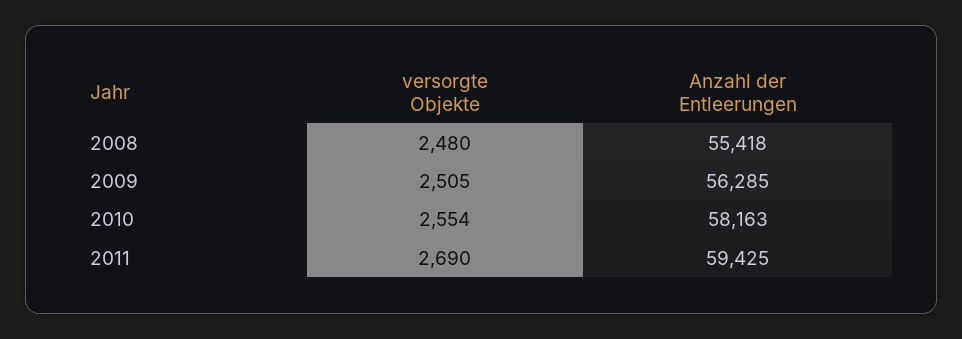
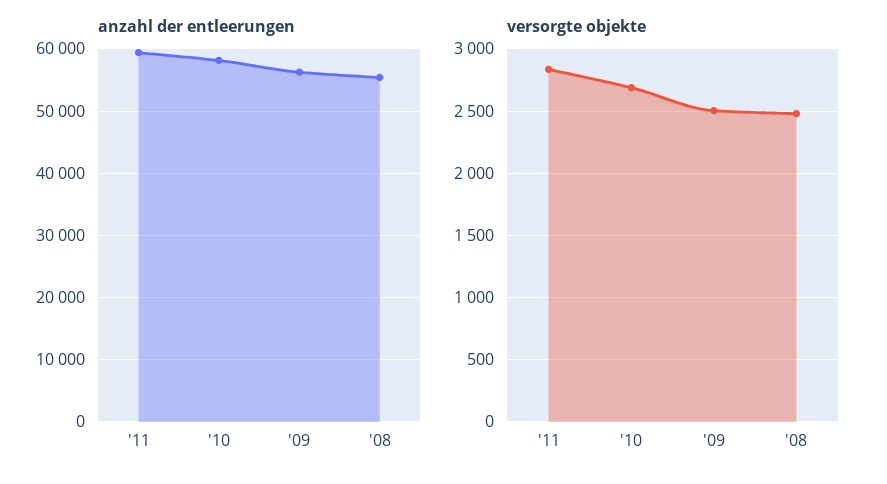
versorgte Objekte, 2010: 2554 -> 2700
versorgte Objekte, 2011: 2690 -> 2850

